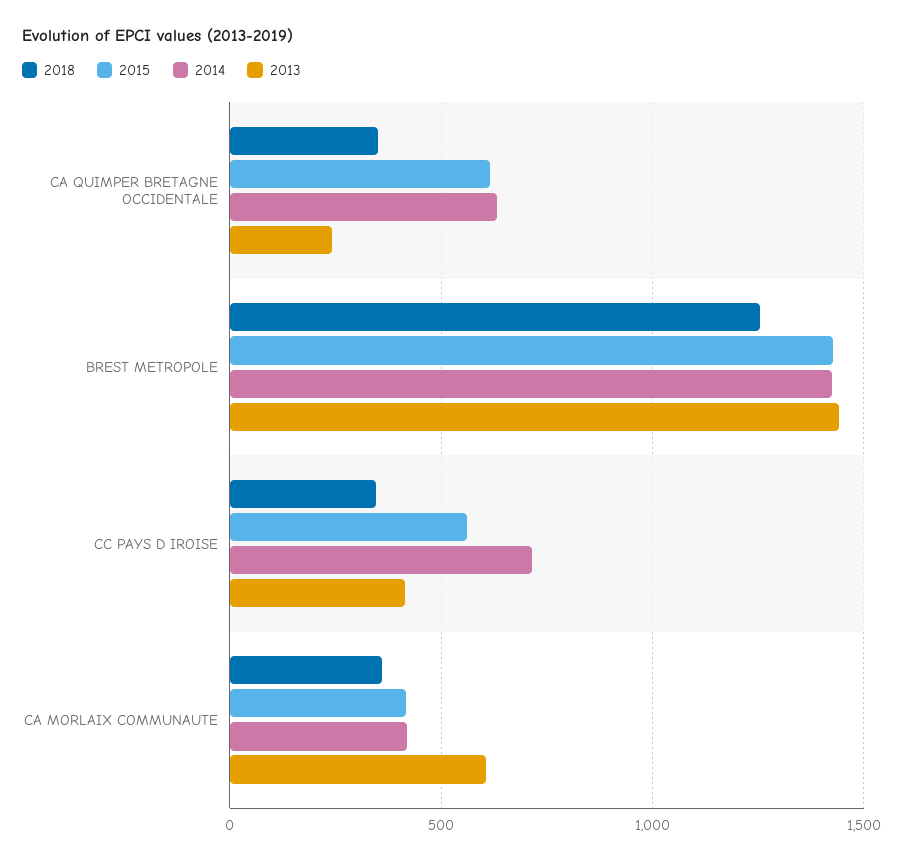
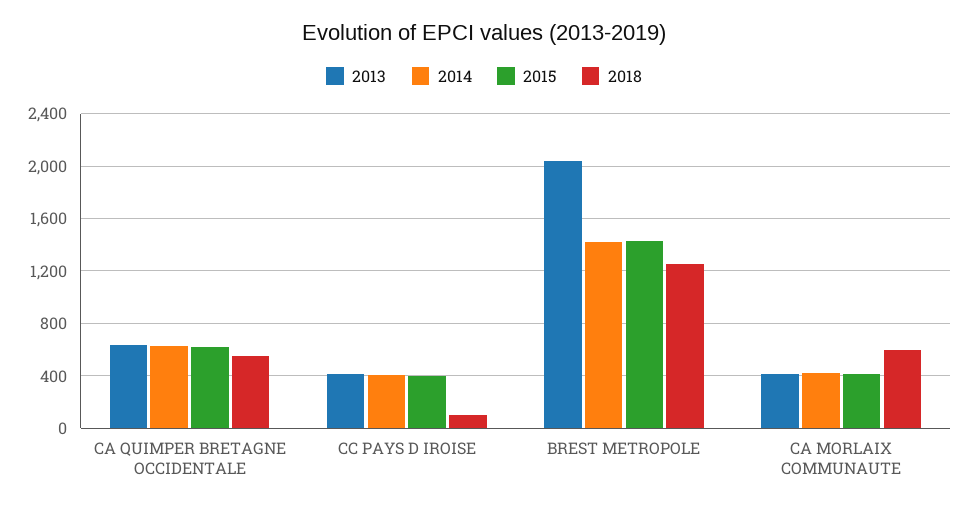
2018, CA QUIMPER BRETAGNE OCCIDENTALE: 350 -> 550
2013, CA QUIMPER BRETAGNE OCCIDENTALE: 250 -> 650
2013, BREST METROPOLE: 1450 -> 2050
2018, CC PAYS D IROISE: 350 -> 100
2015, CC PAYS D IROISE: 550 -> 400
2014, CC PAYS D IROISE: 700 -> 400
2018, CA MORLAIX COMMUNAUTE: 350 -> 600
2013, CA MORLAIX COMMUNAUTE: 600 -> 400

